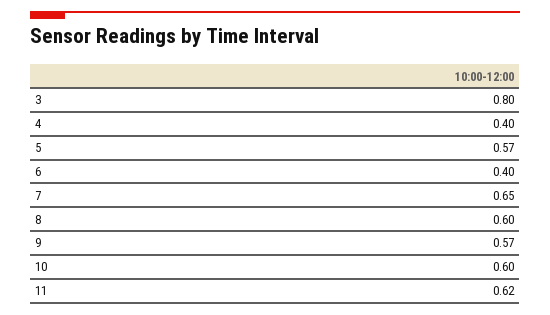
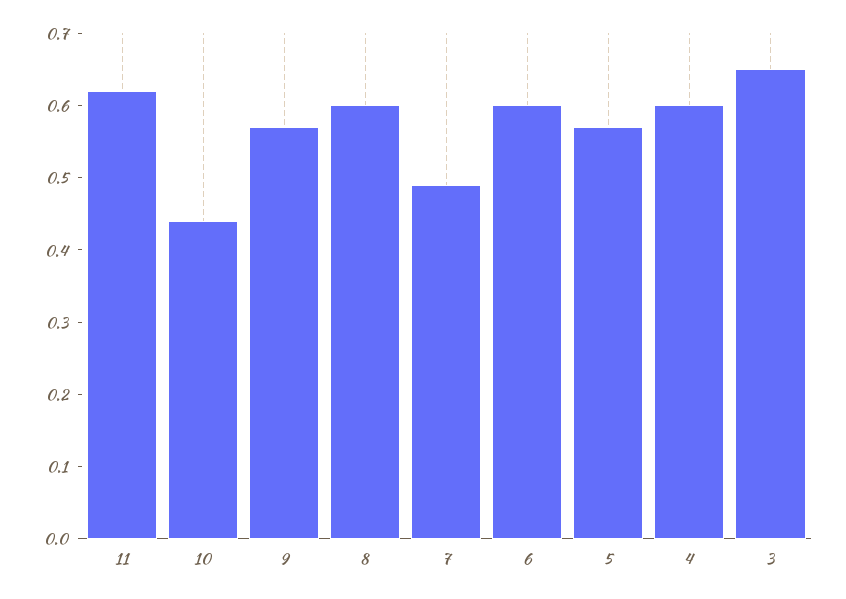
3: 0.8 -> 0.65
4: 0.4 -> 0.6
6: 0.4 -> 0.6
7: 0.65 -> 0.5
10: 0.6 -> 0.45

